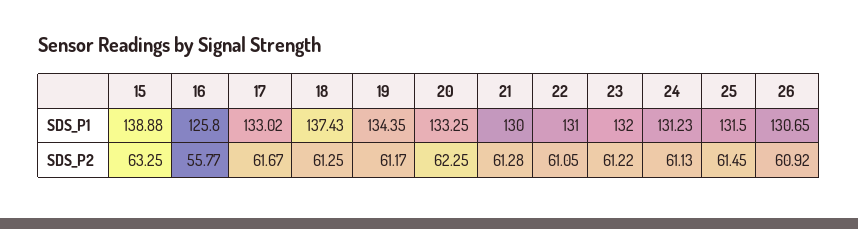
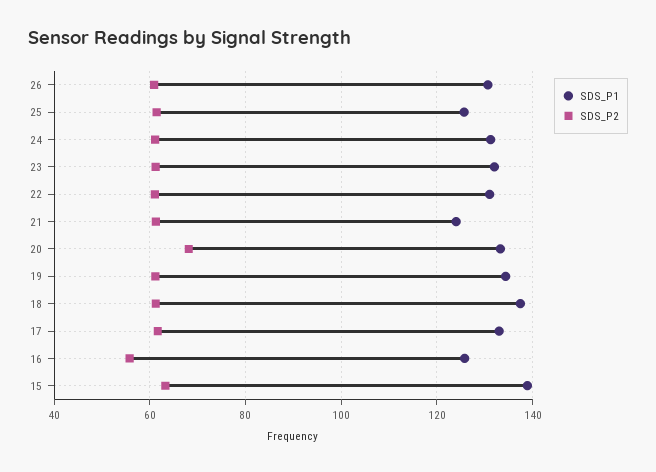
SDS_P1, 21: 130 -> 124
SDS_P1, 25: 131.5 -> 126
SDS_P2, 20: 62.25 -> 68

